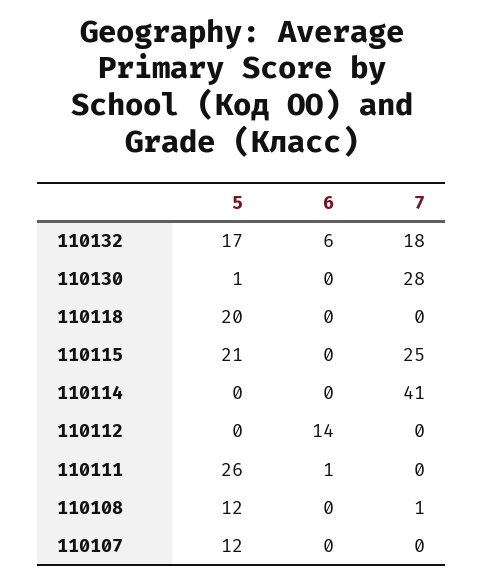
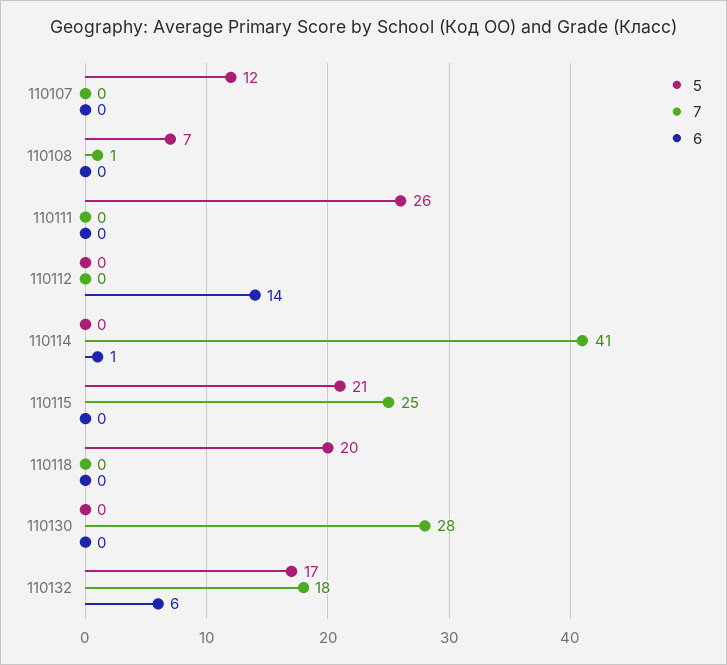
5, 110130: 1 -> 0
6, 110114: 0 -> 1
6, 110111: 1 -> 0
5, 110108: 12 -> 7

